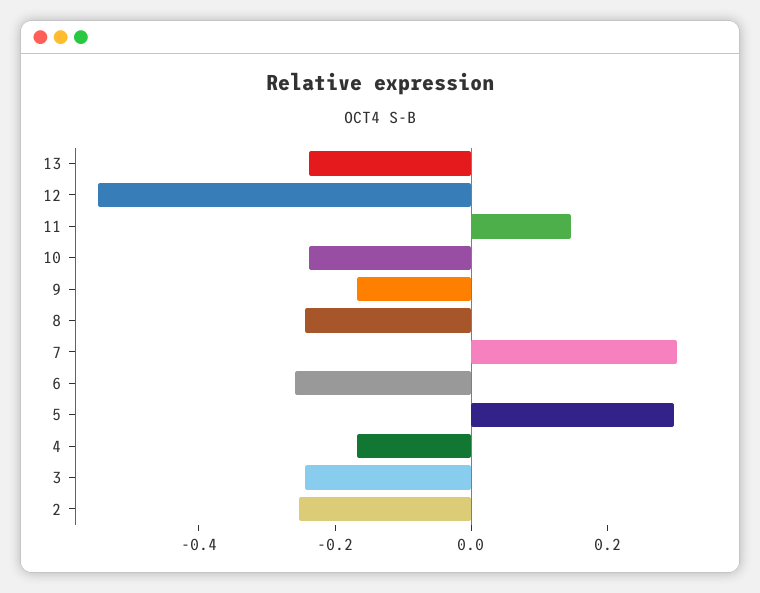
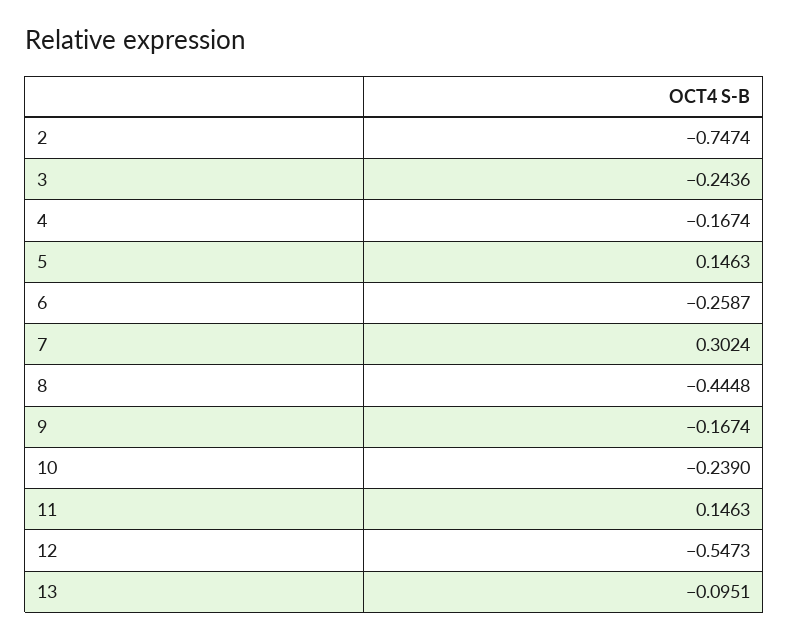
13: -0.25 -> -0.0951
8: -0.25 -> -0.4448
5: 0.3 -> 0.1463
2: -0.25 -> -0.7474

